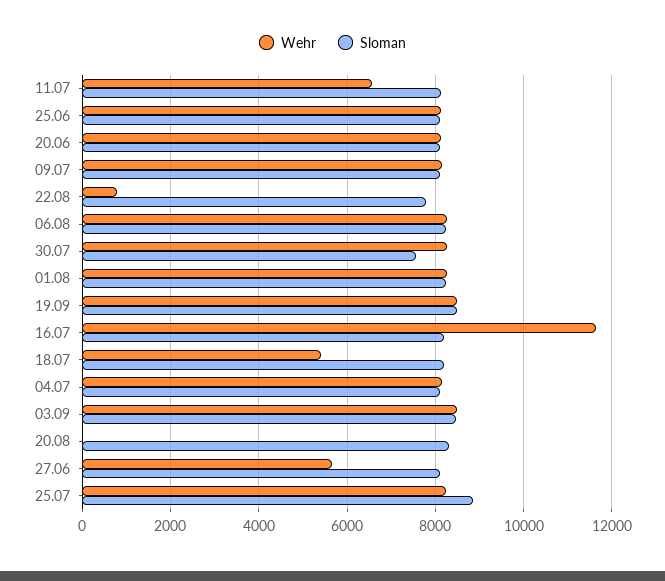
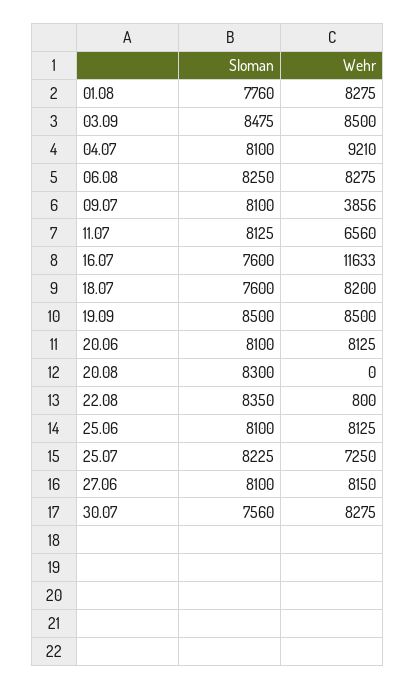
Wehr, 09.07: 8200 -> 3856
Sloman, 22.08: 7800 -> 8350
Sloman, 01.08: 8200 -> 7760
Sloman, 16.07: 8200 -> 7600
Wehr, 18.07: 5400 -> 8200
Sloman, 18.07: 8200 -> 7600
Wehr, 04.07: 8200 -> 9210
Wehr, 27.06: 5600 -> 8150
Wehr, 25.07: 8200 -> 7250
Sloman, 25.07: 8800 -> 8225

